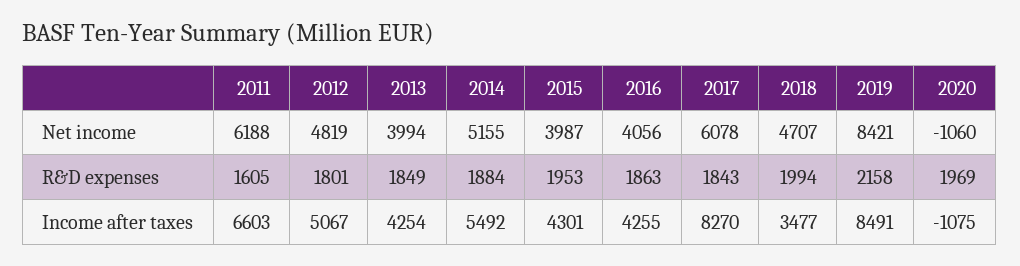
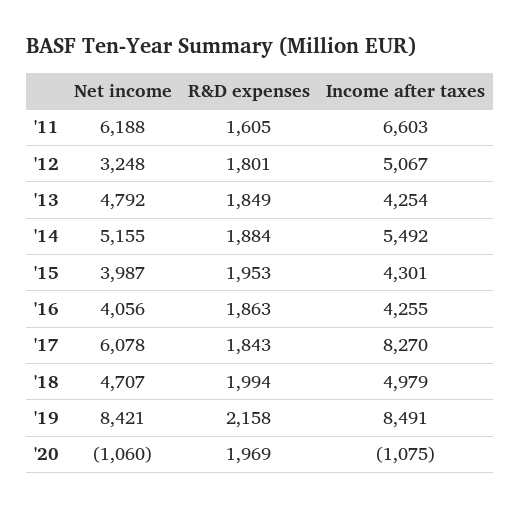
2012, Net income: 4819 -> 3248
2013, Net income: 3994 -> 4792
2018, Income after taxes: 3477 -> 4979

